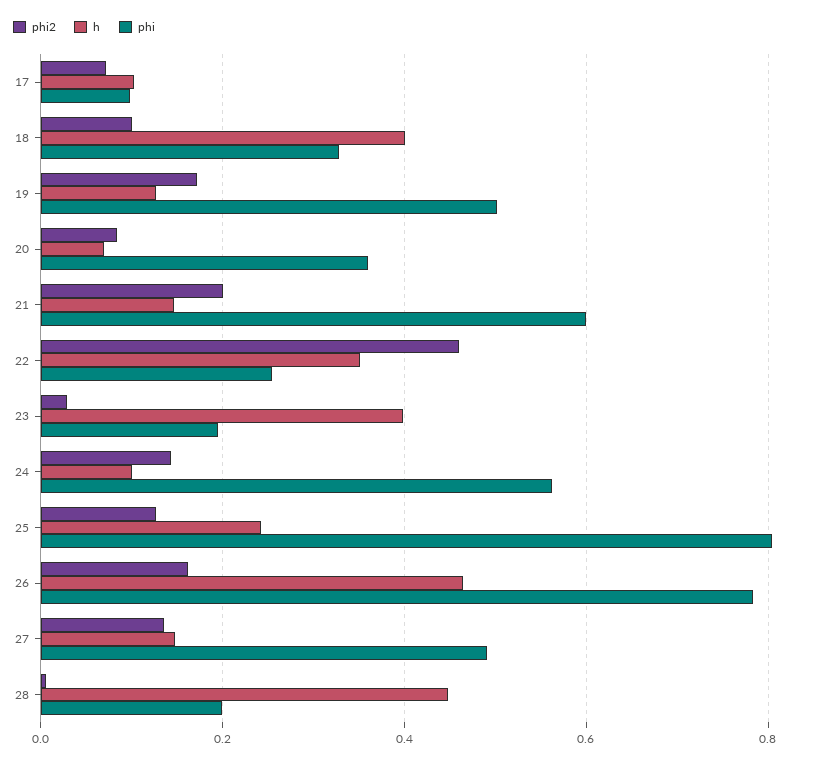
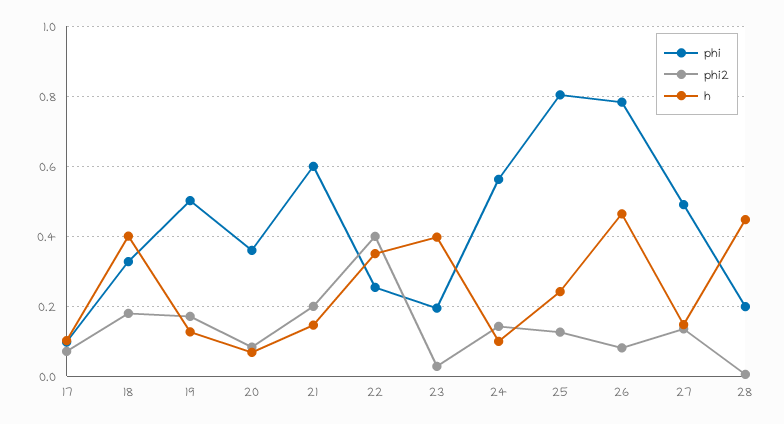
phi2, 18: 0.1 -> 0.18
phi2, 22: 0.46 -> 0.4
phi2, 26: 0.16 -> 0.08

